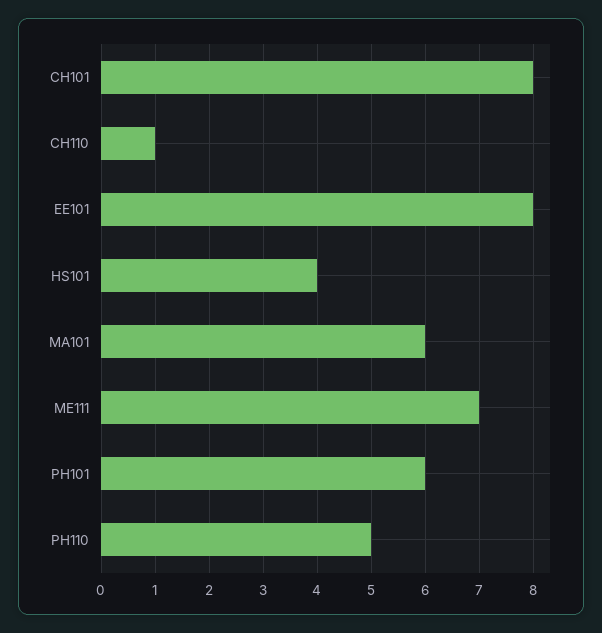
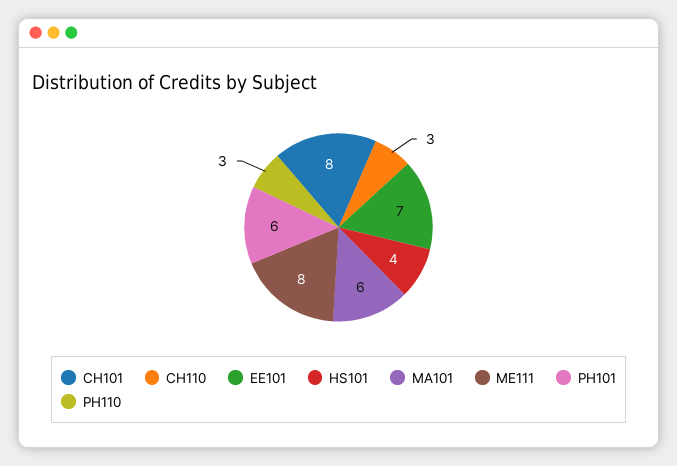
CH110: 1 -> 3
EE101: 8 -> 7
ME111: 7 -> 8
PH110: 5 -> 3

